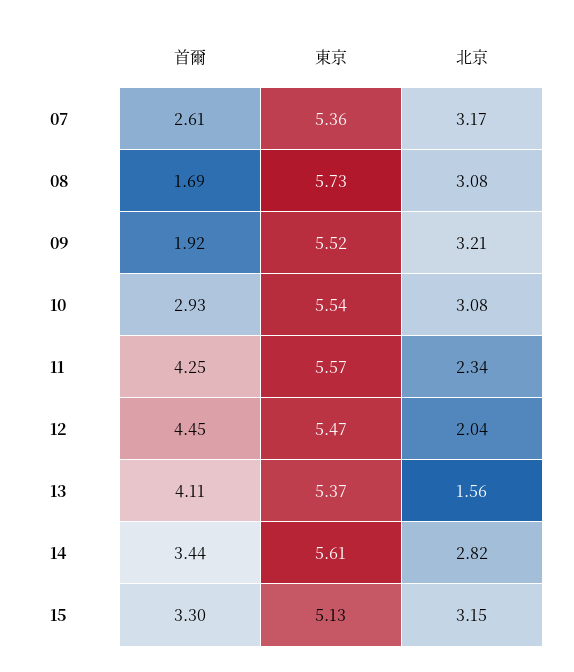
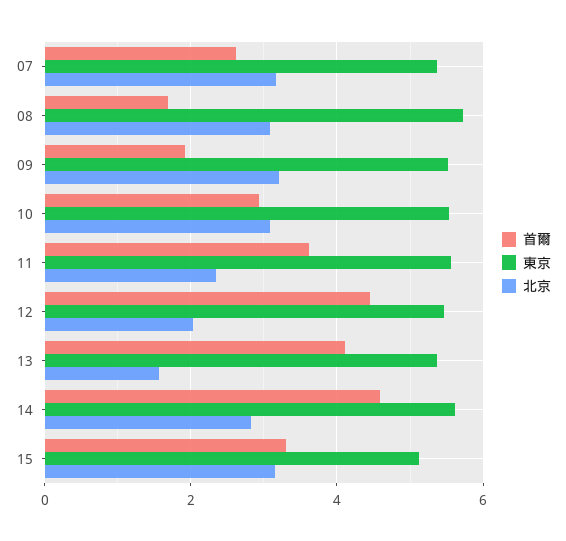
首爾, 11: 4.25 -> 3.6
首爾, 14: 3.44 -> 4.6

